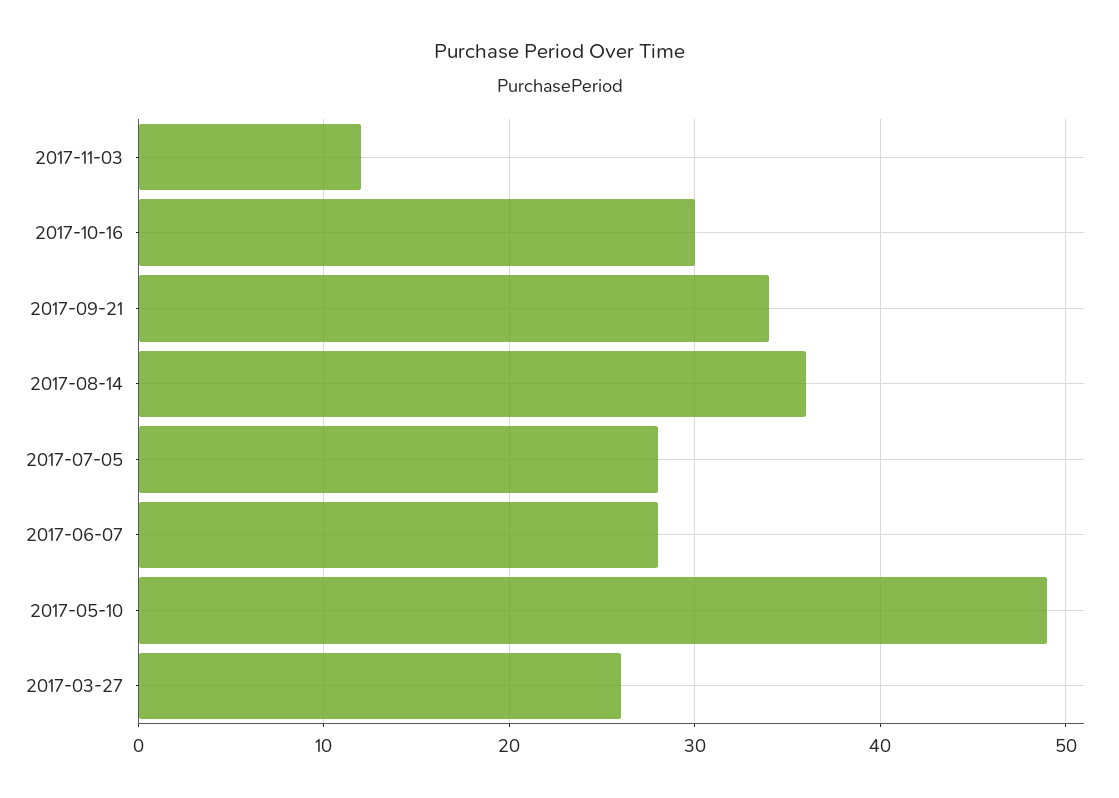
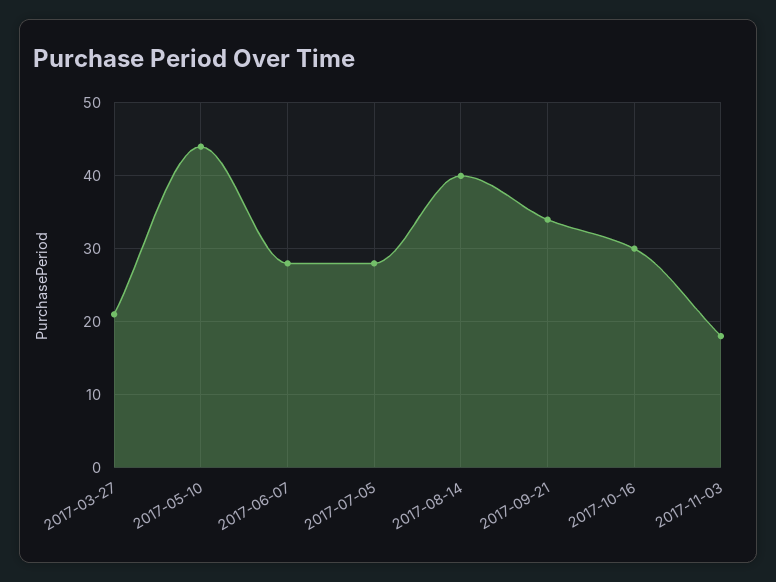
2017-11-03: 12 -> 18
2017-08-14: 36 -> 40
2017-05-10: 49 -> 44
2017-03-27: 26 -> 21

